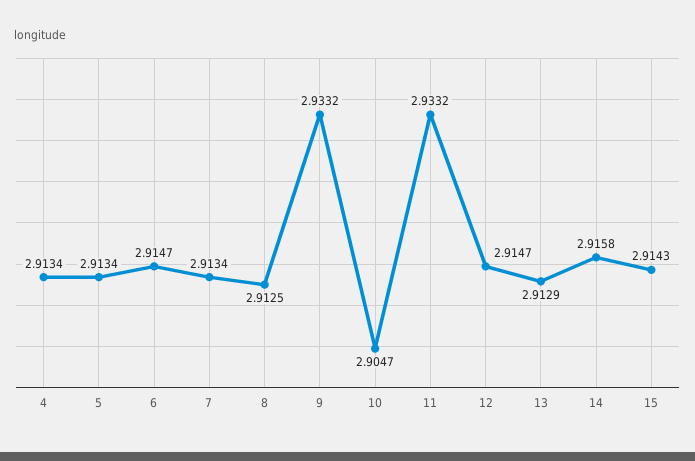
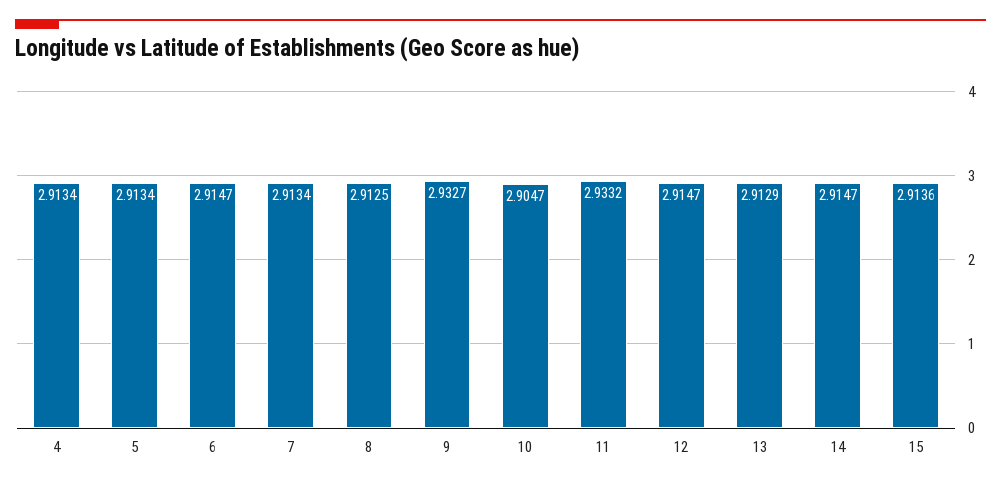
9: 2.9332 -> 2.9327
14: 2.9158 -> 2.9147
15: 2.9143 -> 2.9136

